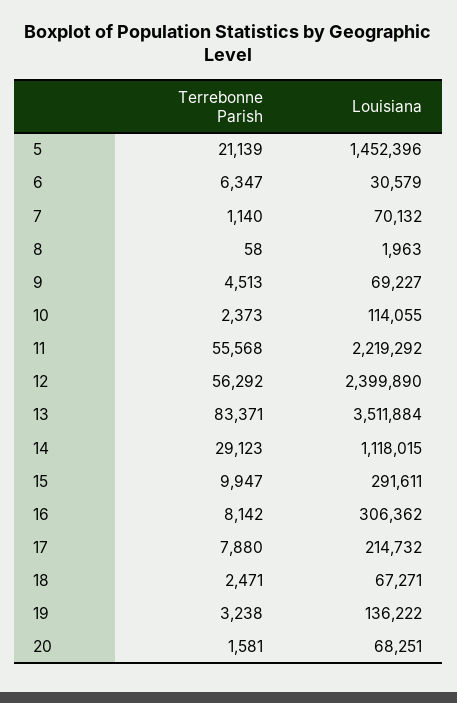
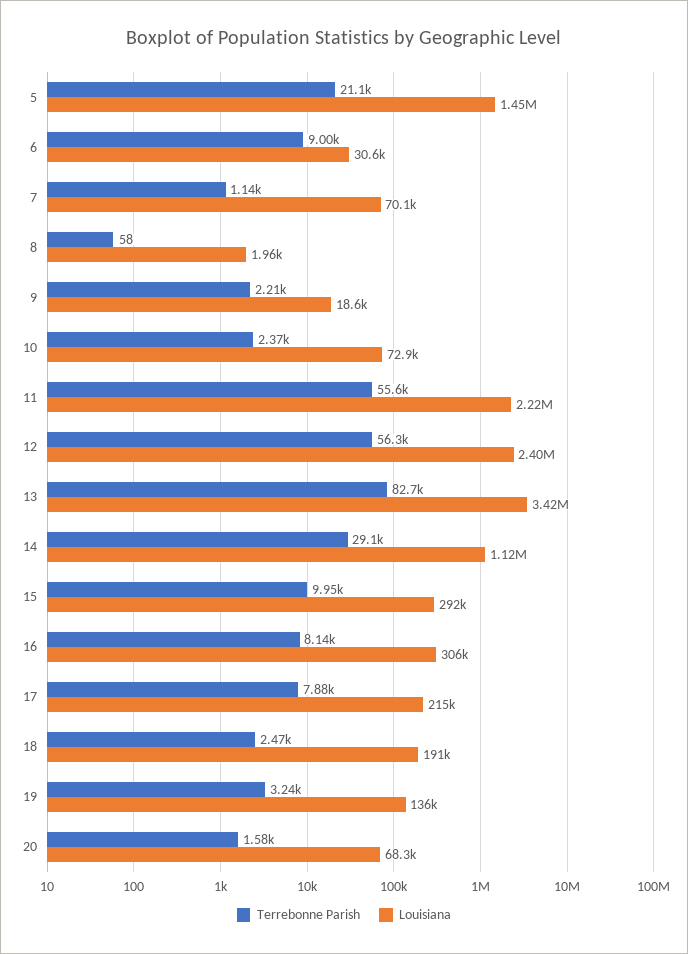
Terrebonne Parish, 6: 6347 -> 9000
Terrebonne Parish, 9: 4513 -> 2210
Louisiana, 9: 69227 -> 18600
Louisiana, 10: 114055 -> 72900
Terrebonne Parish, 13: 83371 -> 82700
Louisiana, 13: 3511884 -> 3420000
Louisiana, 18: 67271 -> 191000

